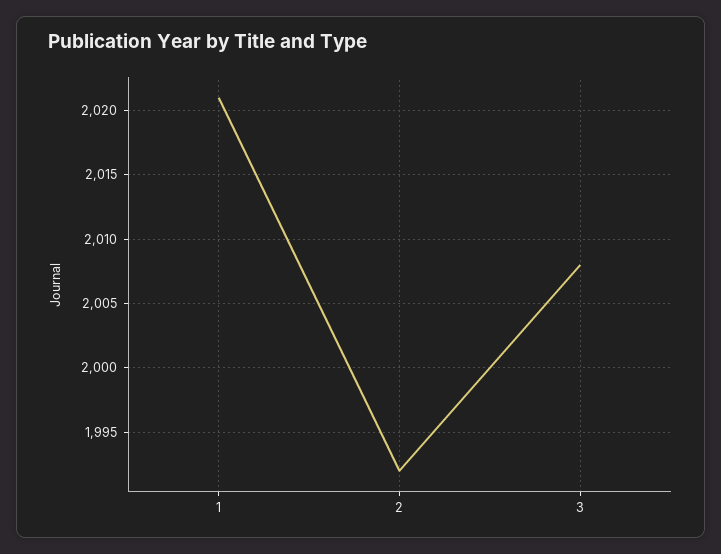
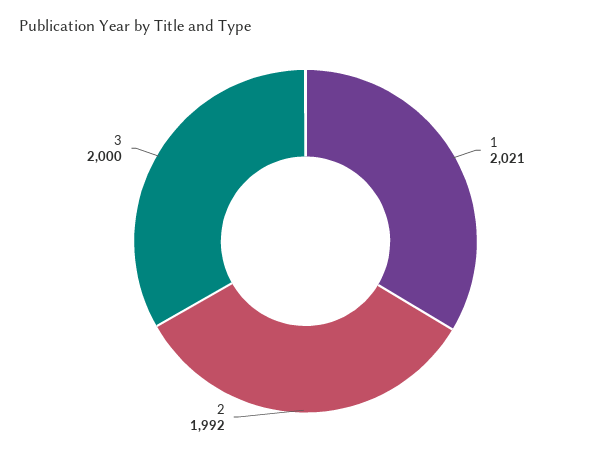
3: 2008 -> 2000

